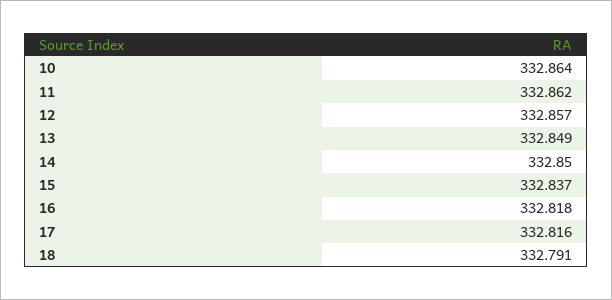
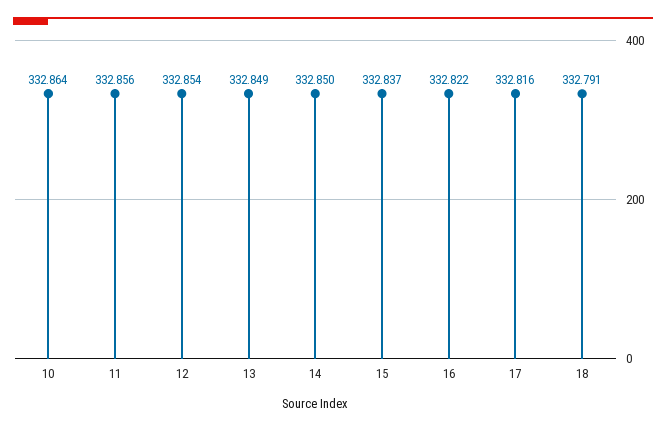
11: 332.862 -> 332.856
12: 332.857 -> 332.854
16: 332.818 -> 332.822

